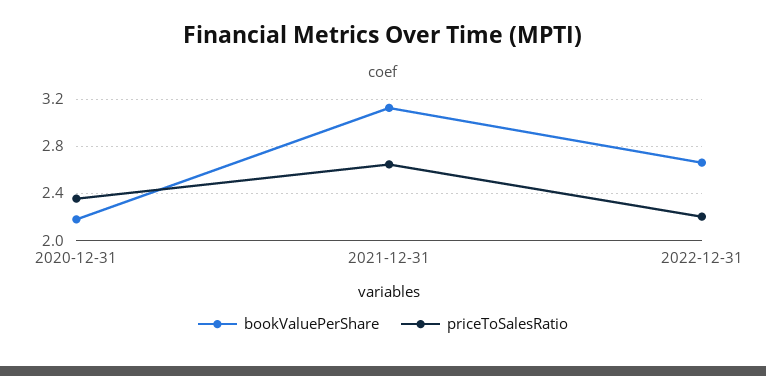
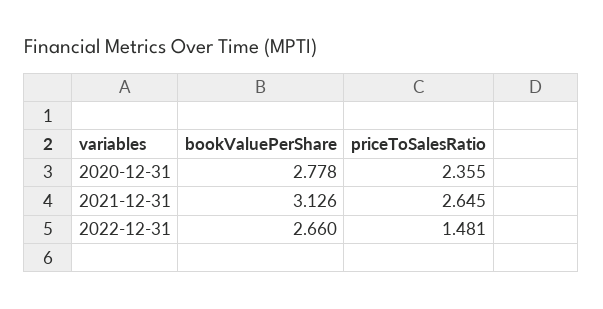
bookValuePerShare, 2020-12-31: 2.2 -> 2.778
priceToSalesRatio, 2022-12-31: 2.2 -> 1.481

